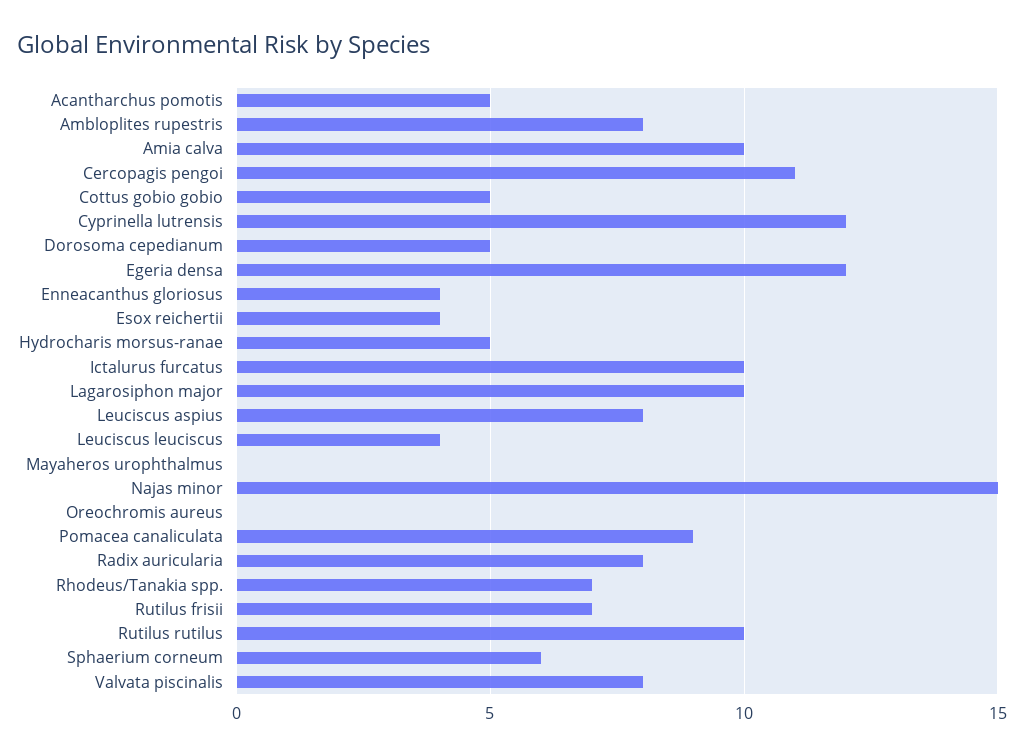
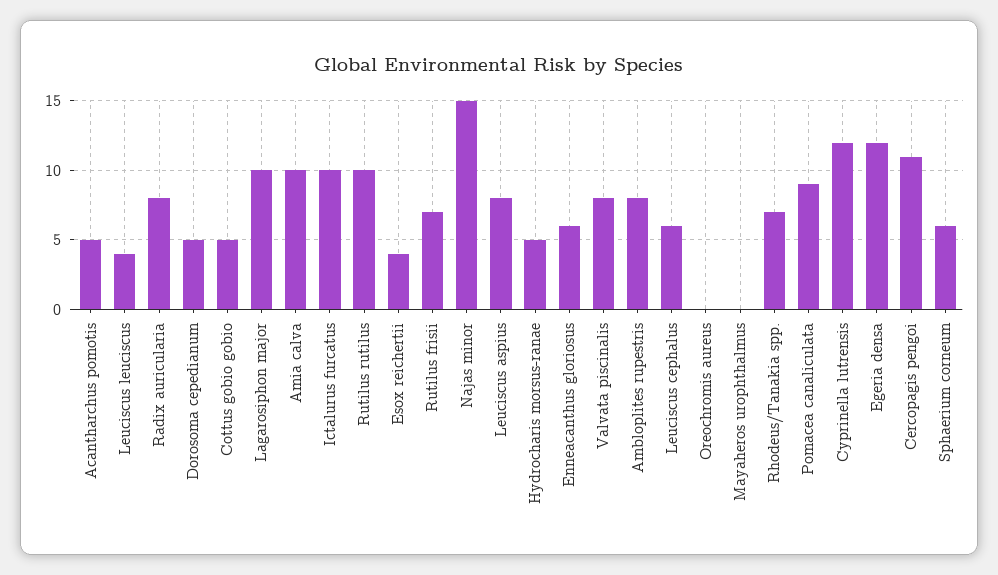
Enneacanthus gloriosus: 4 -> 6
Leuciscus cephalus: none -> 6

